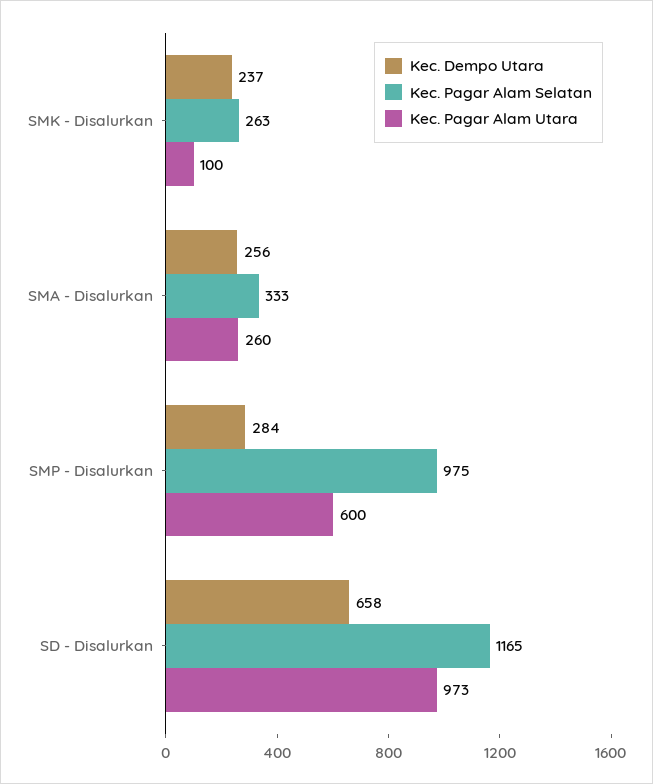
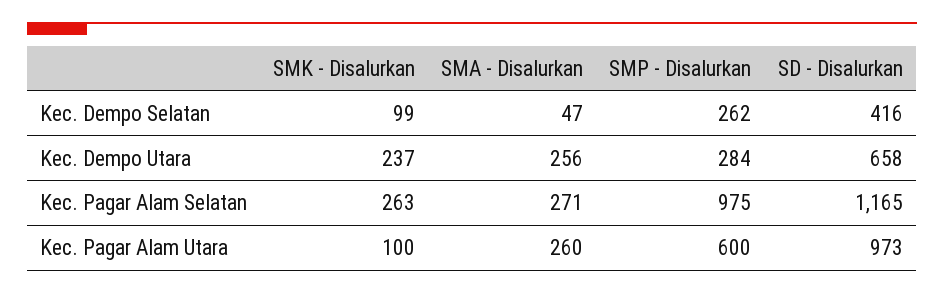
Kec. Pagar Alam Selatan, SMA - Disalurkan: 333 -> 271
Kec. Dempo Selatan, SMK - Disalurkan: none -> 99
Kec. Dempo Selatan, SMA - Disalurkan: none -> 47
Kec. Dempo Selatan, SMP - Disalurkan: none -> 262
Kec. Dempo Selatan, SD - Disalurkan: none -> 416

